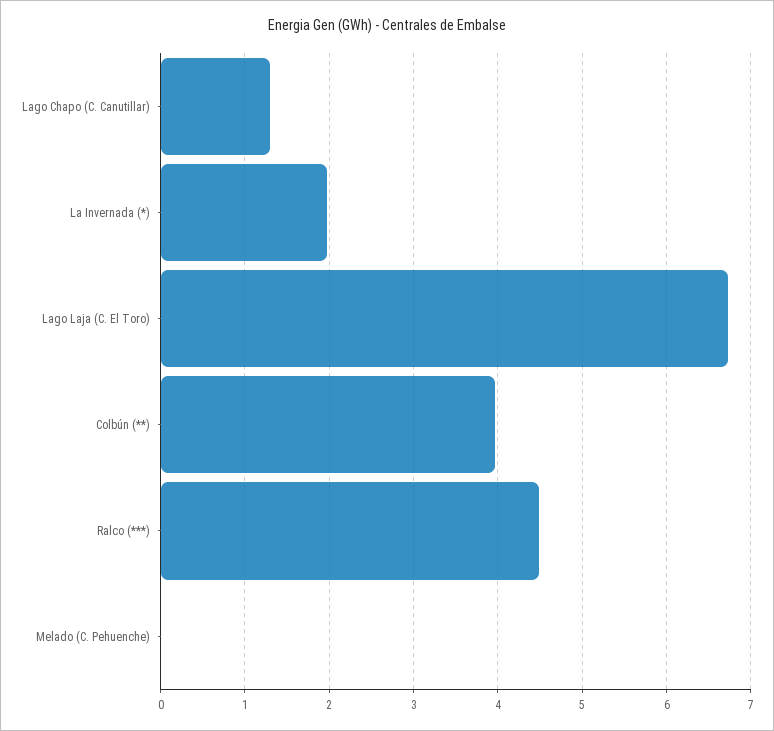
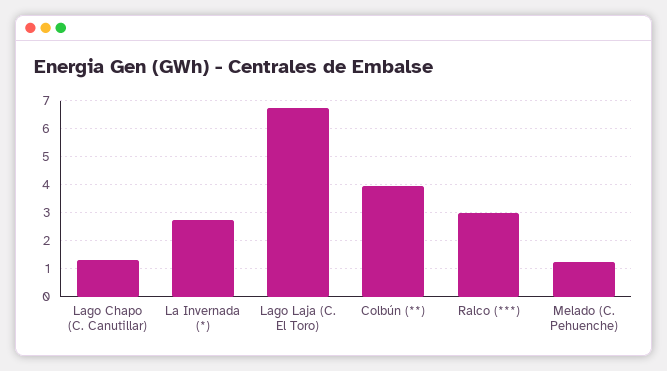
La Invernada (*): 2 -> 2.75
Ralco (***): 4.5 -> 3
Melado (C. Pehuenche): 0 -> 1.25

